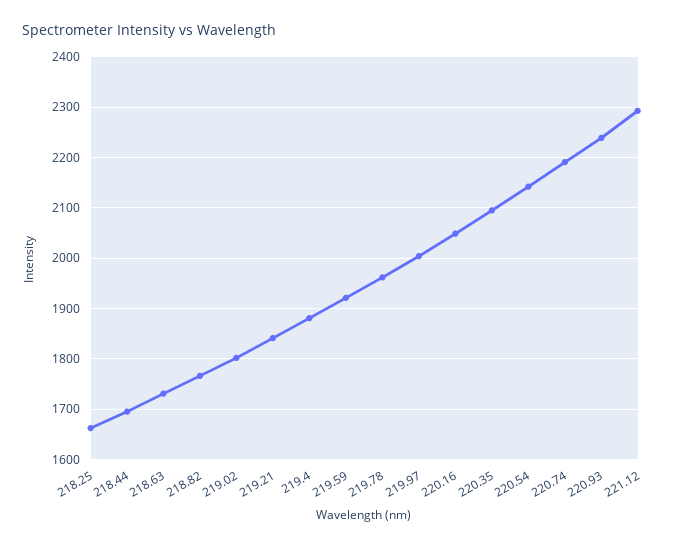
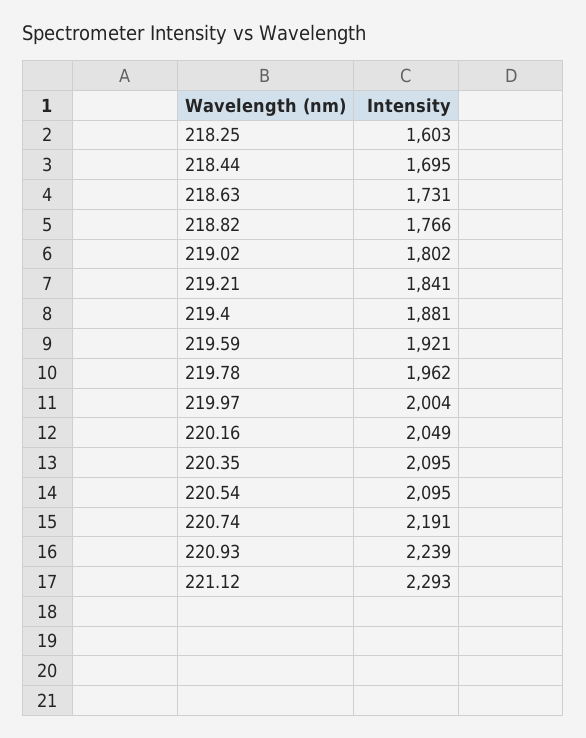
218.25: 1660 -> 1603
220.54: 2140 -> 2095

